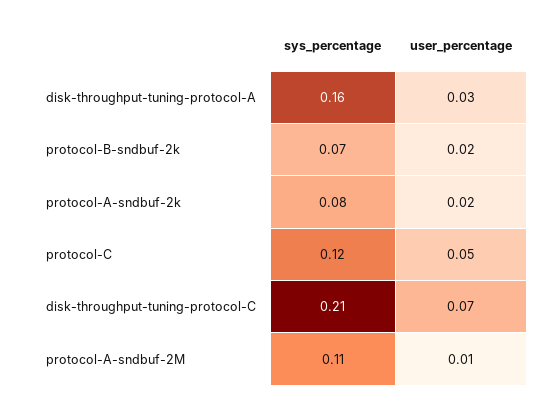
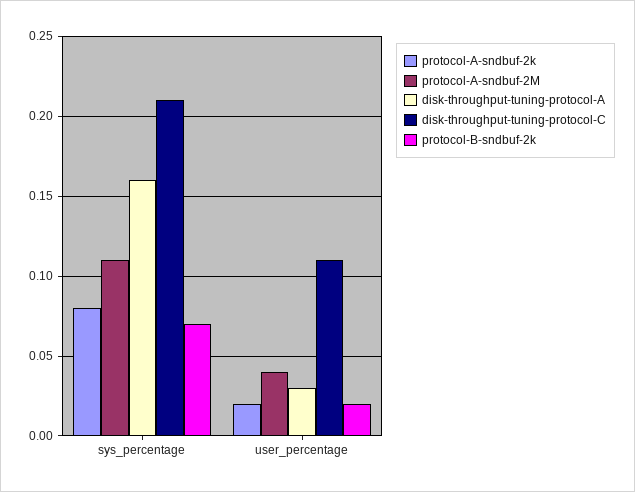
protocol-C, sys_percentage: 0.12 -> none
protocol-C, user_percentage: 0.05 -> none
disk-throughput-tuning-protocol-C, user_percentage: 0.07 -> 0.11
protocol-A-sndbuf-2M, user_percentage: 0.01 -> 0.04

